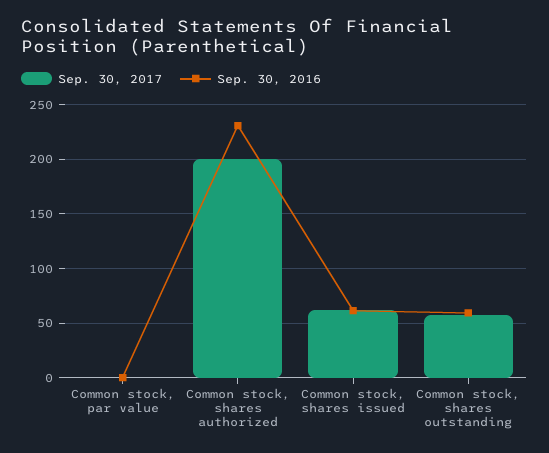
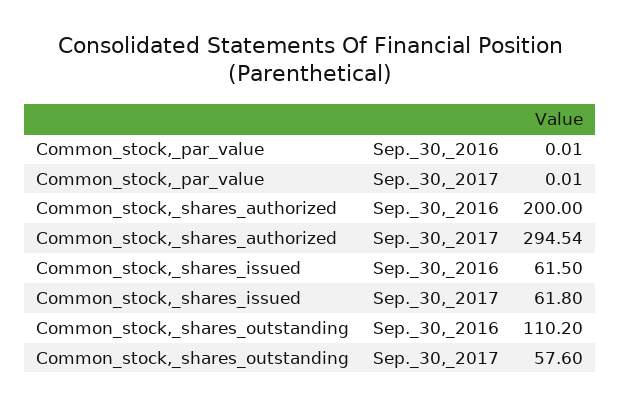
Sep. 30, 2017, Common stock, shares authorized: 200 -> 294.54
Sep. 30, 2016, Common stock, shares authorized: 230 -> 200
Sep. 30, 2016, Common stock, shares outstanding: 60 -> 110.2

